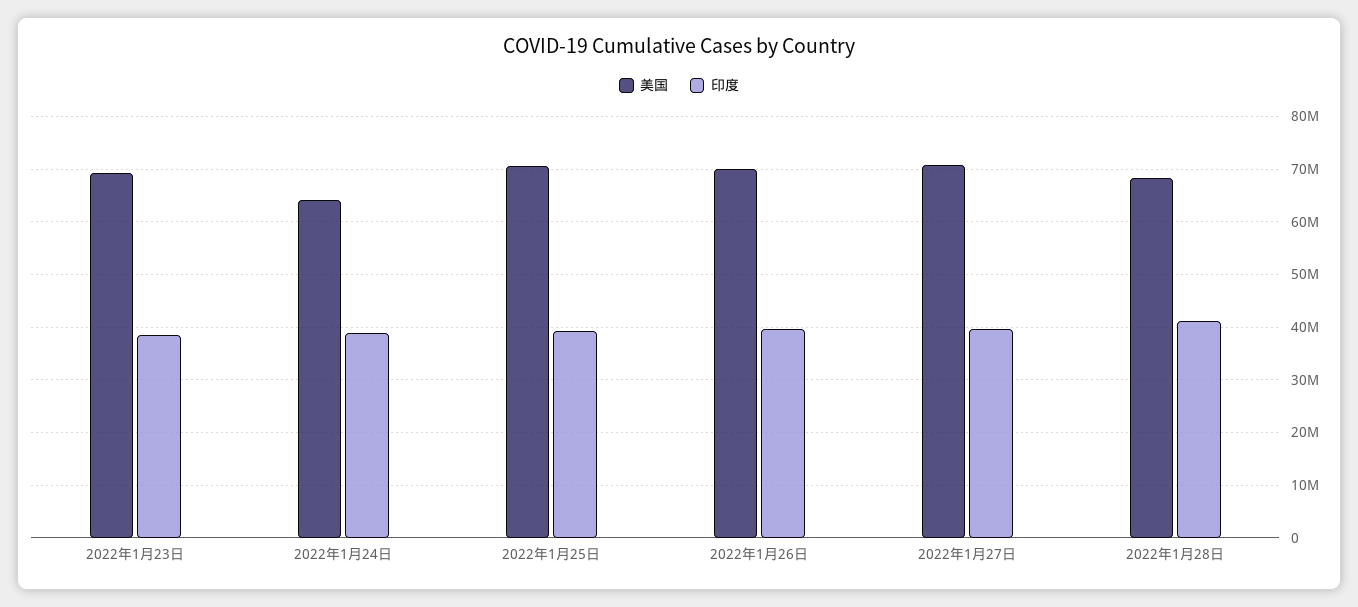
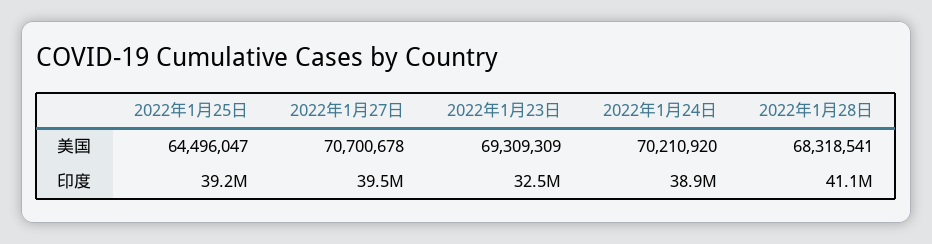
印度, 2022年1月23日: 38000000 -> 32500000
美国, 2022年1月24日: 64000000 -> 70210920
美国, 2022年1月25日: 70000000 -> 64496047
美国, 2022年1月26日: 70000000 -> none
印度, 2022年1月26日: 40000000 -> none

